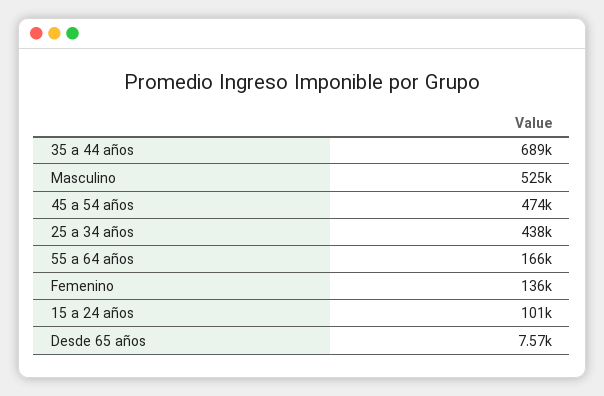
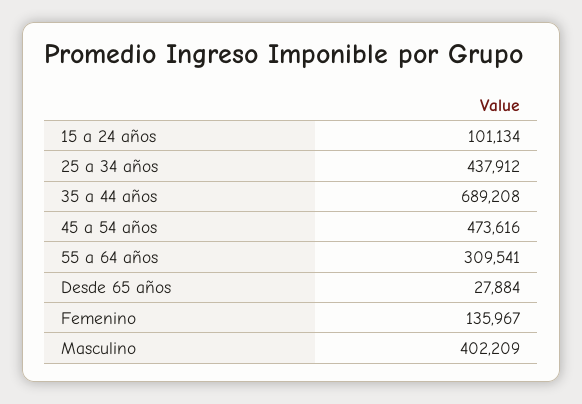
Masculino: 525000 -> 402209
55 a 64 años: 166000 -> 309541
Desde 65 años: 7570 -> 27884

